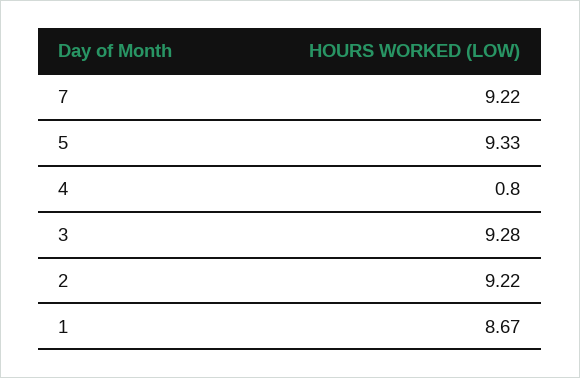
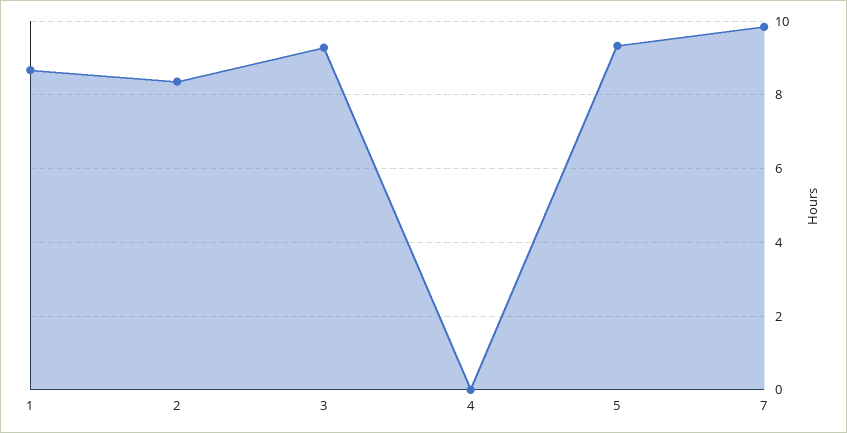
7: 9.22 -> 9.8
4: 0.8 -> 0
2: 9.22 -> 8.4

